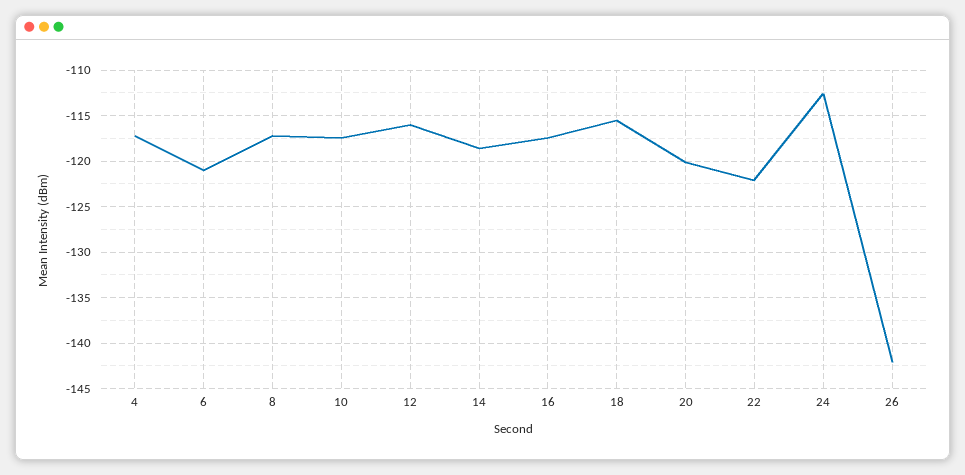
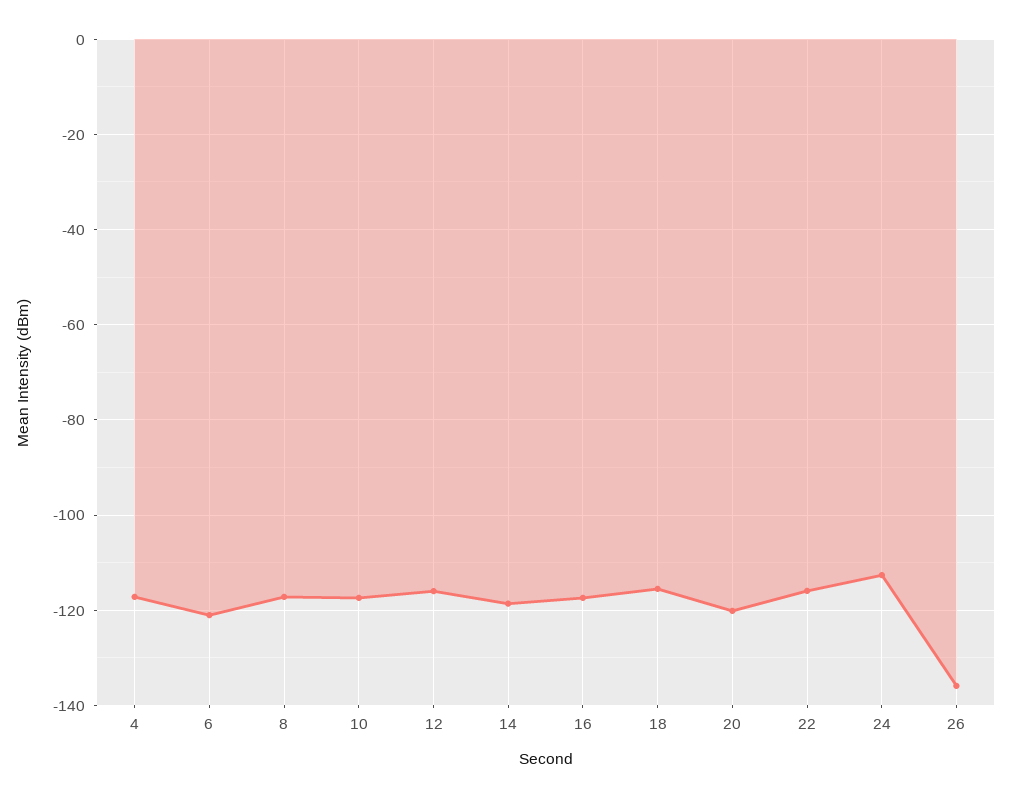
22: -122 -> -116
26: -142 -> -136

